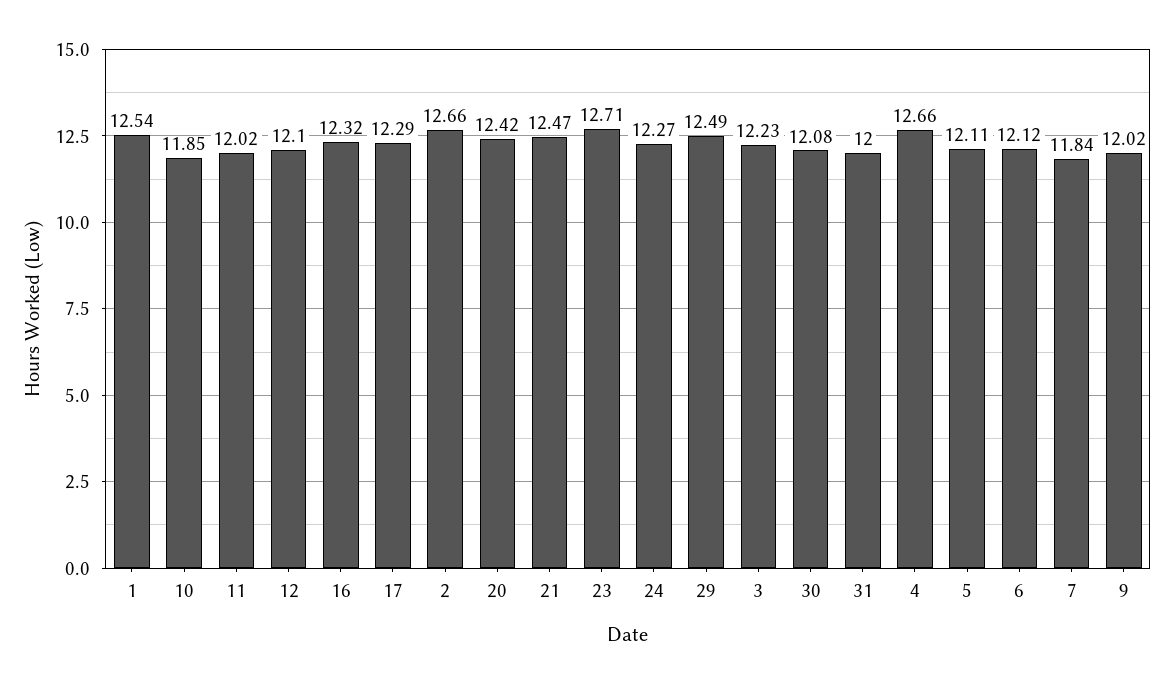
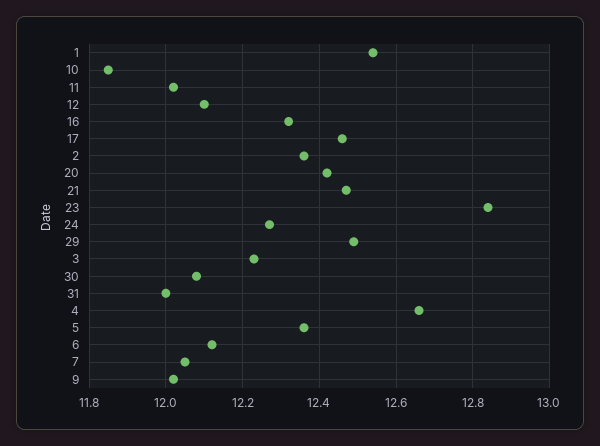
17: 12.29 -> 12.45
2: 12.66 -> 12.35
23: 12.71 -> 12.85
5: 12.11 -> 12.35
7: 11.84 -> 12.05

